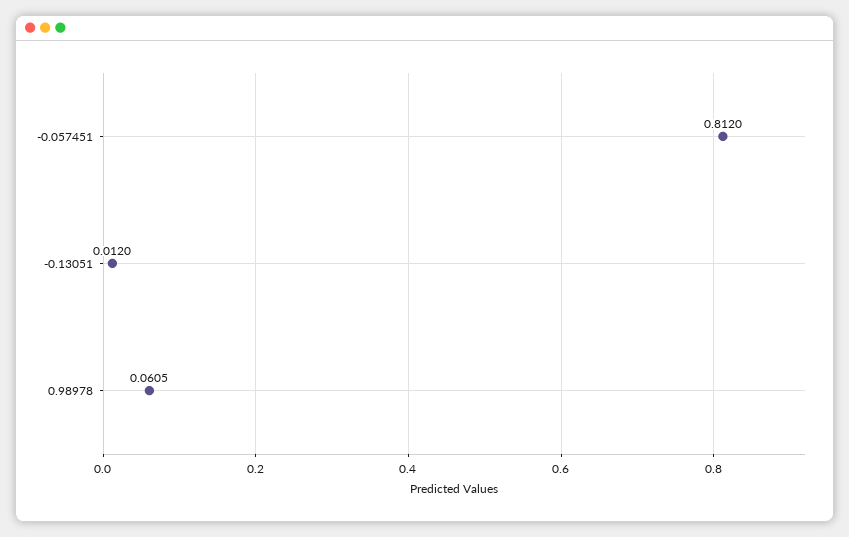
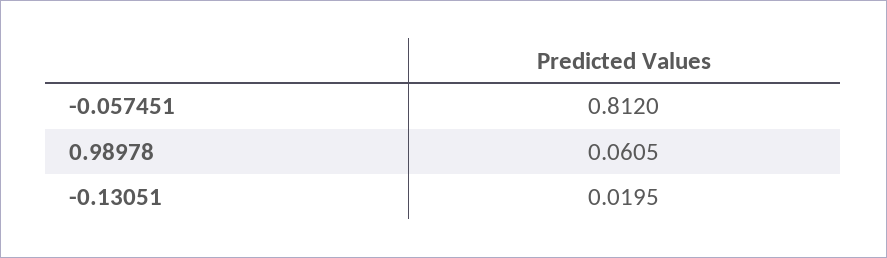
-0.13051: 0.012 -> 0.0195

